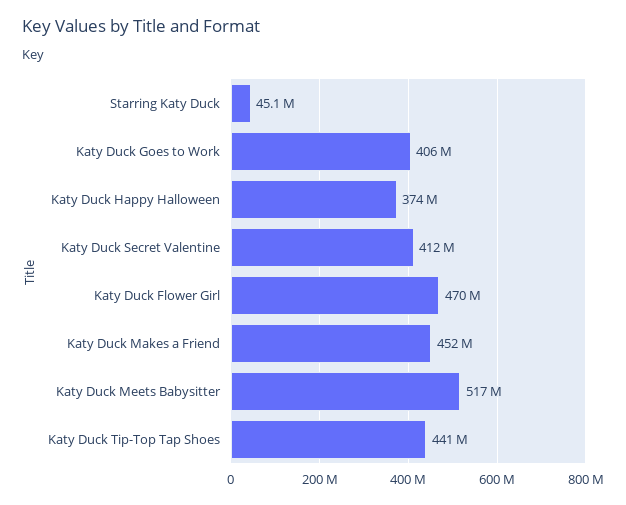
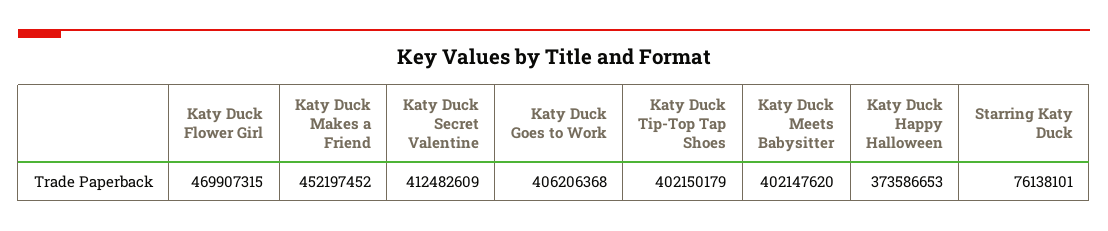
Starring Katy Duck: 45100000 -> 76138101
Katy Duck Meets Babysitter: 517000000 -> 402147620
Katy Duck Tip-Top Tap Shoes: 441000000 -> 402150179

